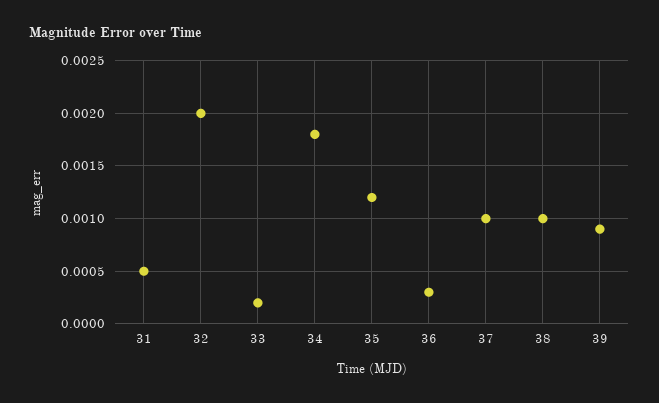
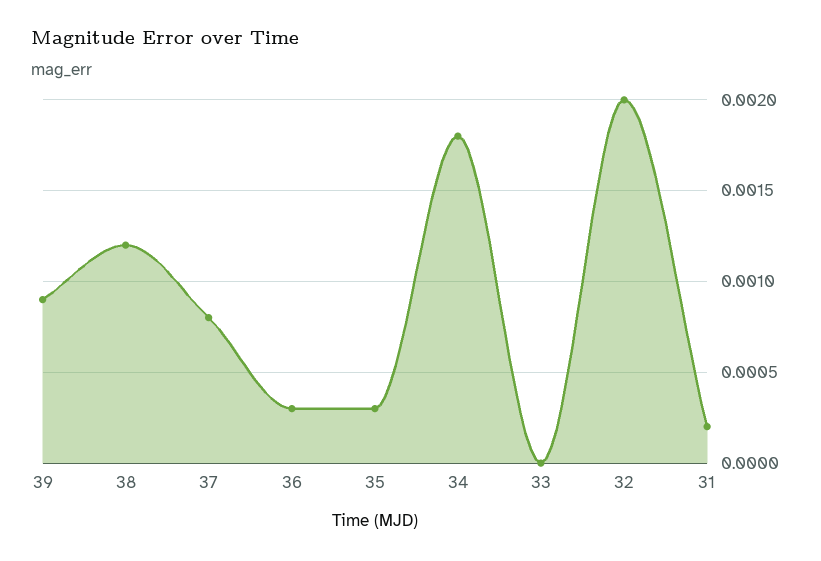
31: 0.0005 -> 0.0002
33: 0.0002 -> 0
35: 0.0012 -> 0.0003
37: 0.001 -> 0.0008
38: 0.001 -> 0.0012

